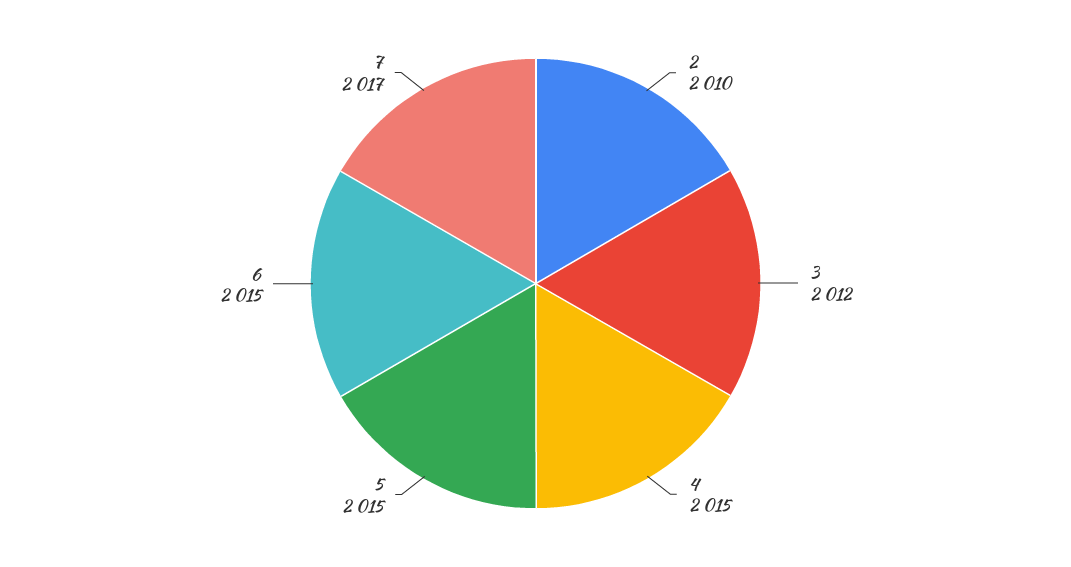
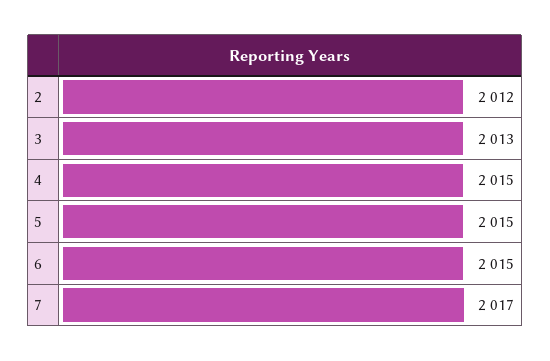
2: 2010 -> 2012
3: 2012 -> 2013

